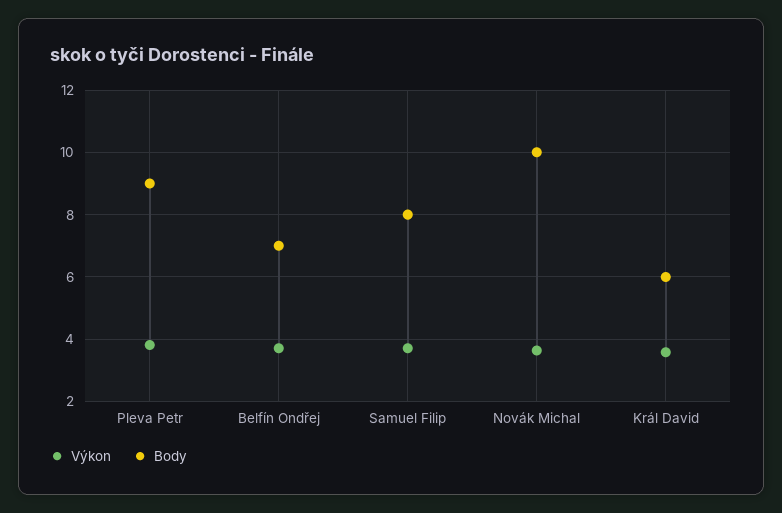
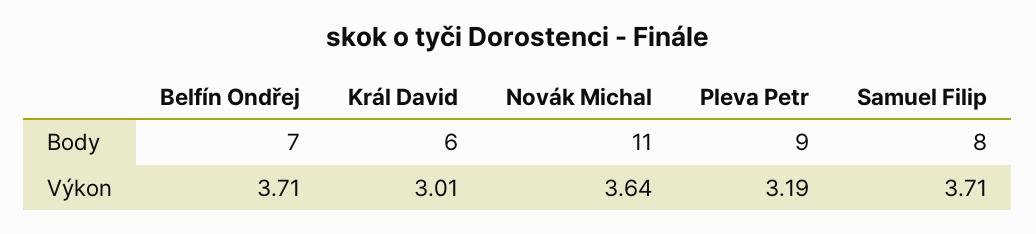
Výkon, Pleva Petr: 3.8 -> 3.19
Body, Novák Michal: 10 -> 11
Výkon, Král David: 3.6 -> 3.01

